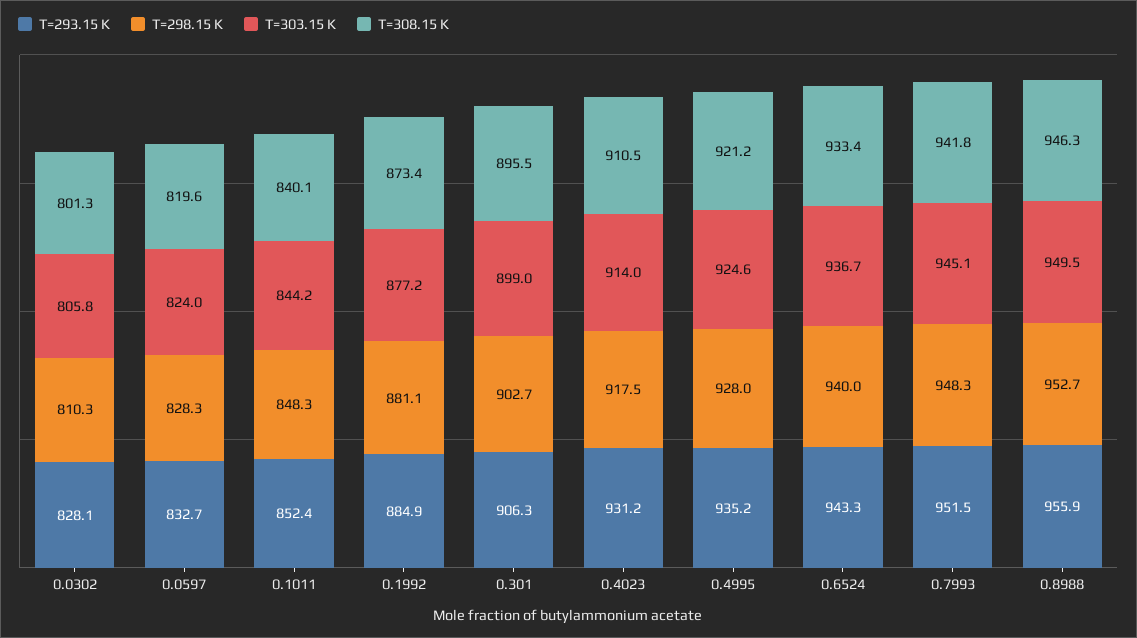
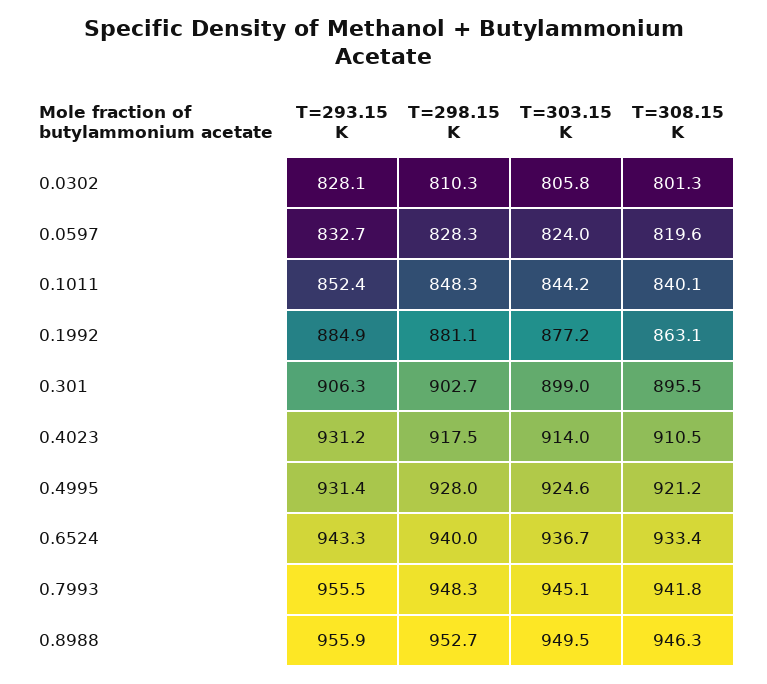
T=308.15 K, 0.1992: 873.4 -> 863.1
T=293.15 K, 0.4995: 935.2 -> 931.4
T=293.15 K, 0.7993: 951.5 -> 955.5

